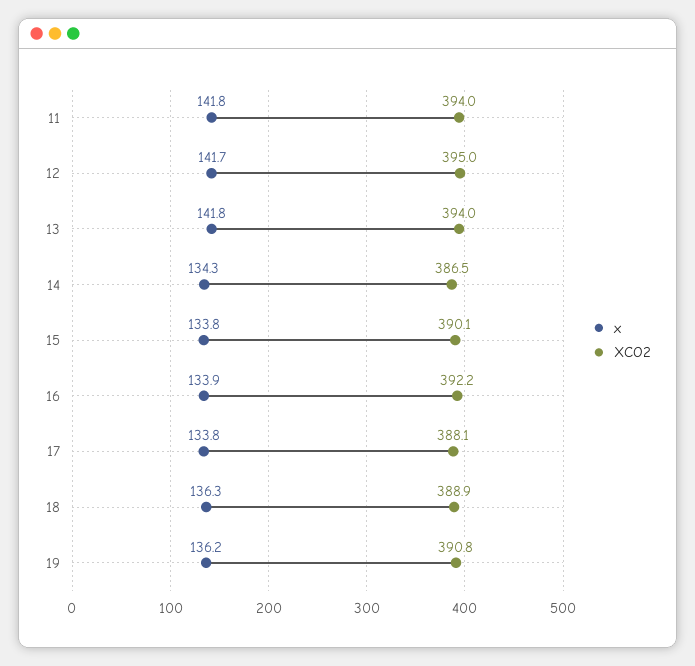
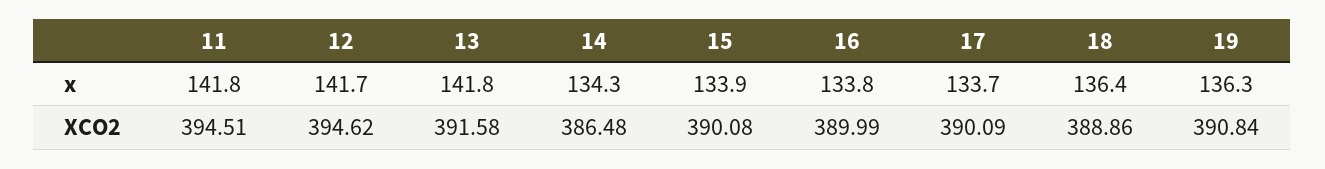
XCO2, 11: 394 -> 394.51
XCO2, 12: 395 -> 394.62
XCO2, 13: 394 -> 391.58
x, 15: 133.8 -> 133.9
x, 16: 133.9 -> 133.8
XCO2, 16: 392.2 -> 389.99
x, 17: 133.8 -> 133.7
XCO2, 17: 388.1 -> 390.09
x, 18: 136.3 -> 136.4
x, 19: 136.2 -> 136.3

